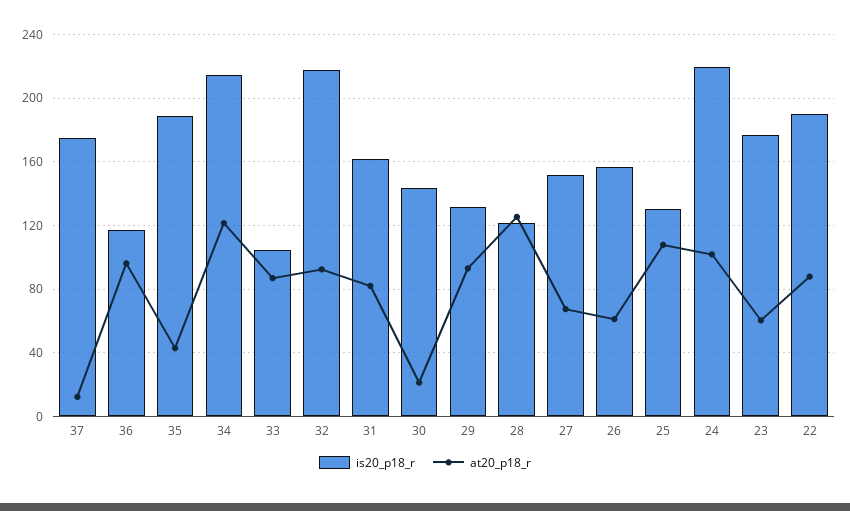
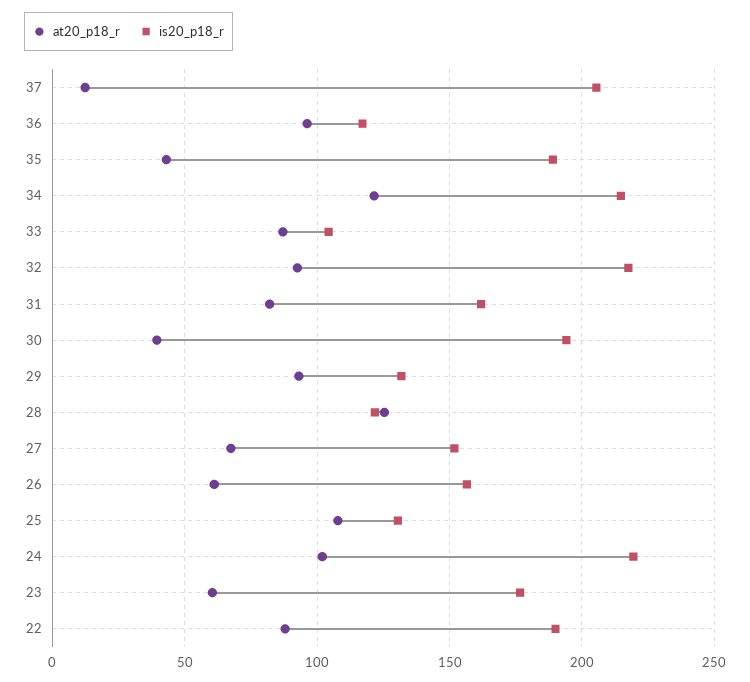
is20_p18_r, 37: 175 -> 205
is20_p18_r, 30: 145 -> 195
at20_p18_r, 30: 20 -> 40

